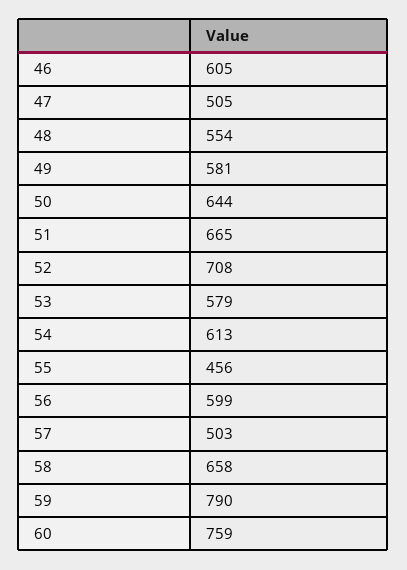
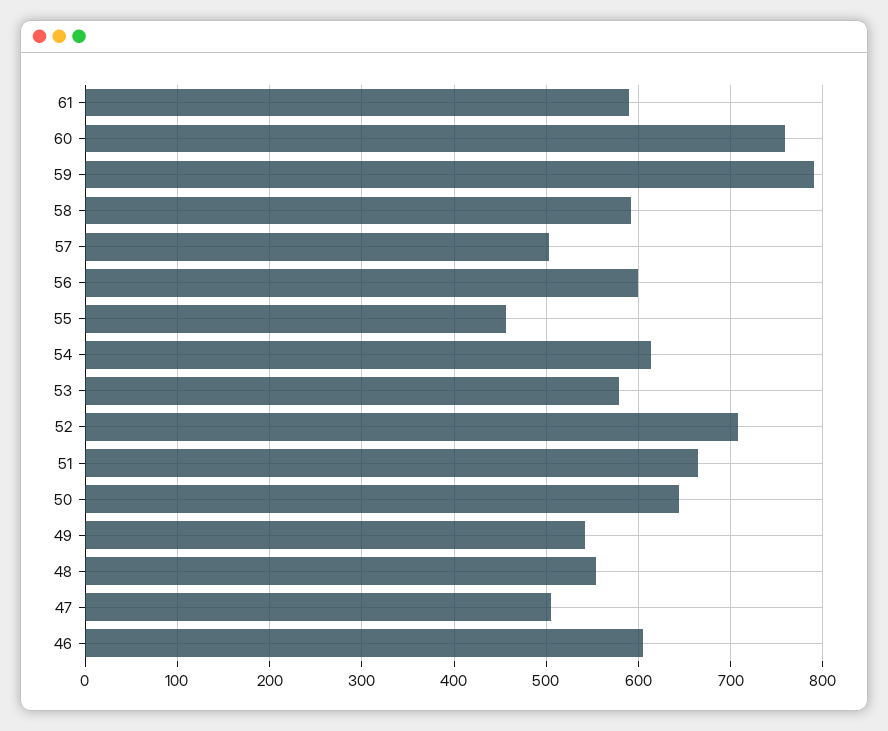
49: 581 -> 540
58: 658 -> 590
61: none -> 590

